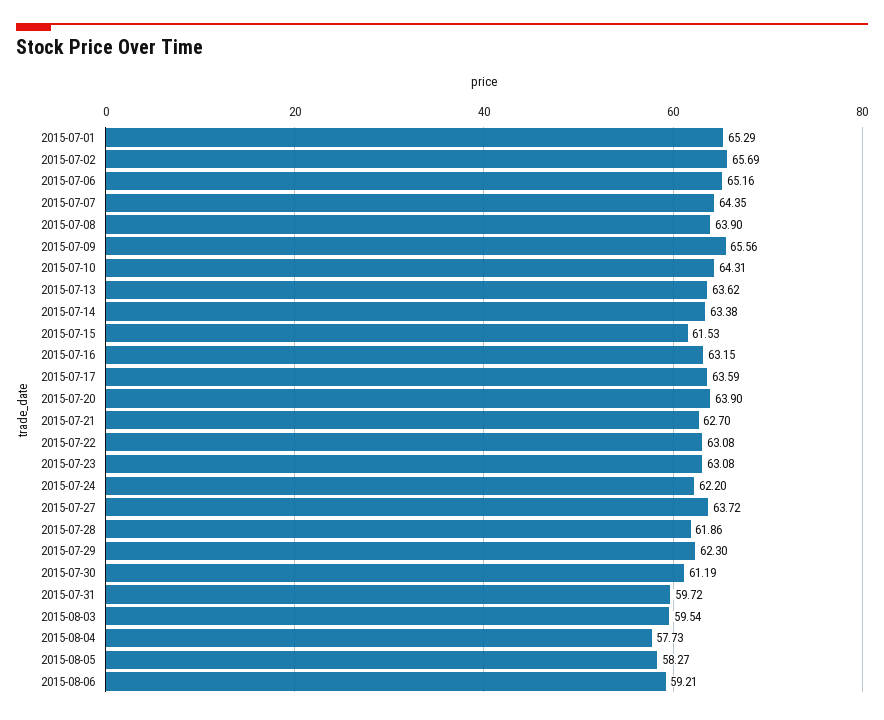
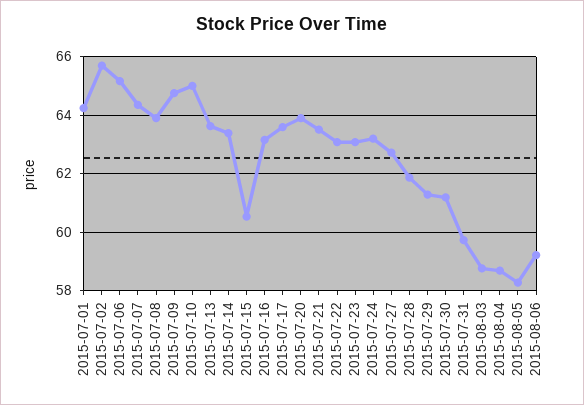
2015-07-01: 65.29 -> 64.25
2015-07-09: 65.56 -> 64.75
2015-07-10: 64.31 -> 65
2015-07-15: 61.53 -> 60.5
2015-07-21: 62.7 -> 63.5
2015-07-24: 62.2 -> 63.25
2015-07-27: 63.72 -> 62.75
2015-07-29: 62.3 -> 61.25
2015-08-03: 59.54 -> 58.75
2015-08-04: 57.73 -> 58.75

